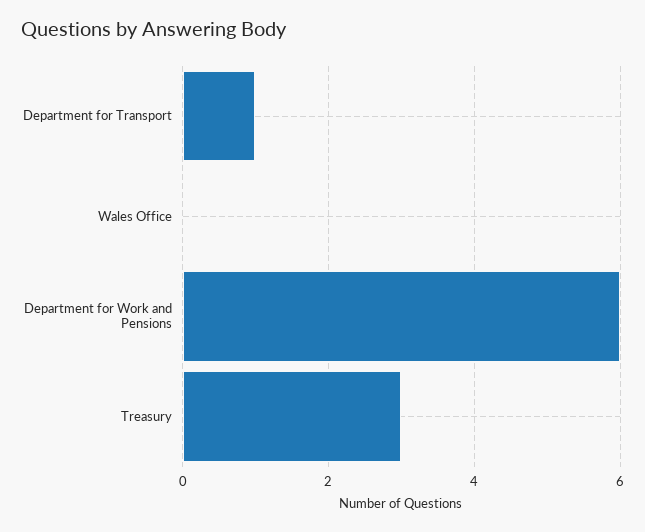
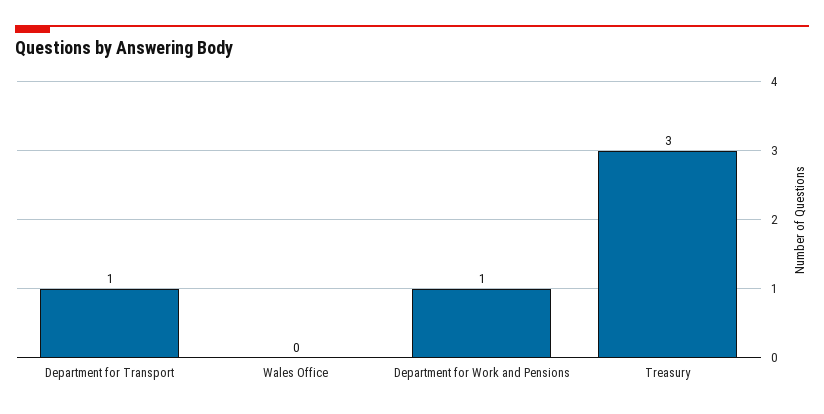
Department for Work and Pensions: 6 -> 1

